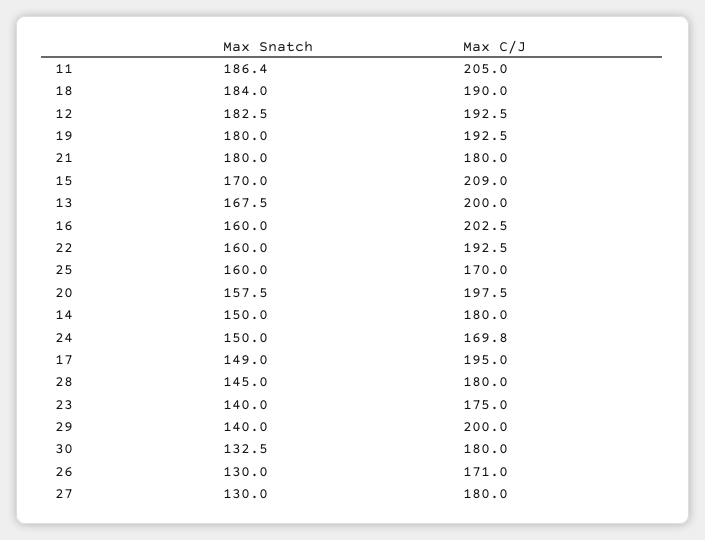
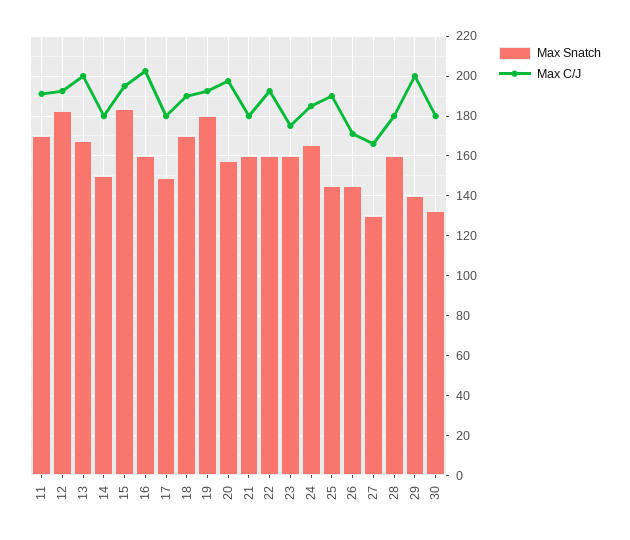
Max Snatch, 11: 186.4 -> 170
Max C/J, 11: 205 -> 190
Max Snatch, 18: 184 -> 170
Max Snatch, 21: 180 -> 160
Max Snatch, 15: 170 -> 185
Max C/J, 15: 209 -> 195
Max Snatch, 25: 160 -> 145
Max C/J, 25: 170 -> 190
Max Snatch, 24: 150 -> 165
Max C/J, 24: 169.8 -> 185
Max C/J, 17: 195 -> 180
Max Snatch, 28: 145 -> 160
Max Snatch, 23: 140 -> 160
Max Snatch, 26: 130 -> 145
Max C/J, 27: 180 -> 165

